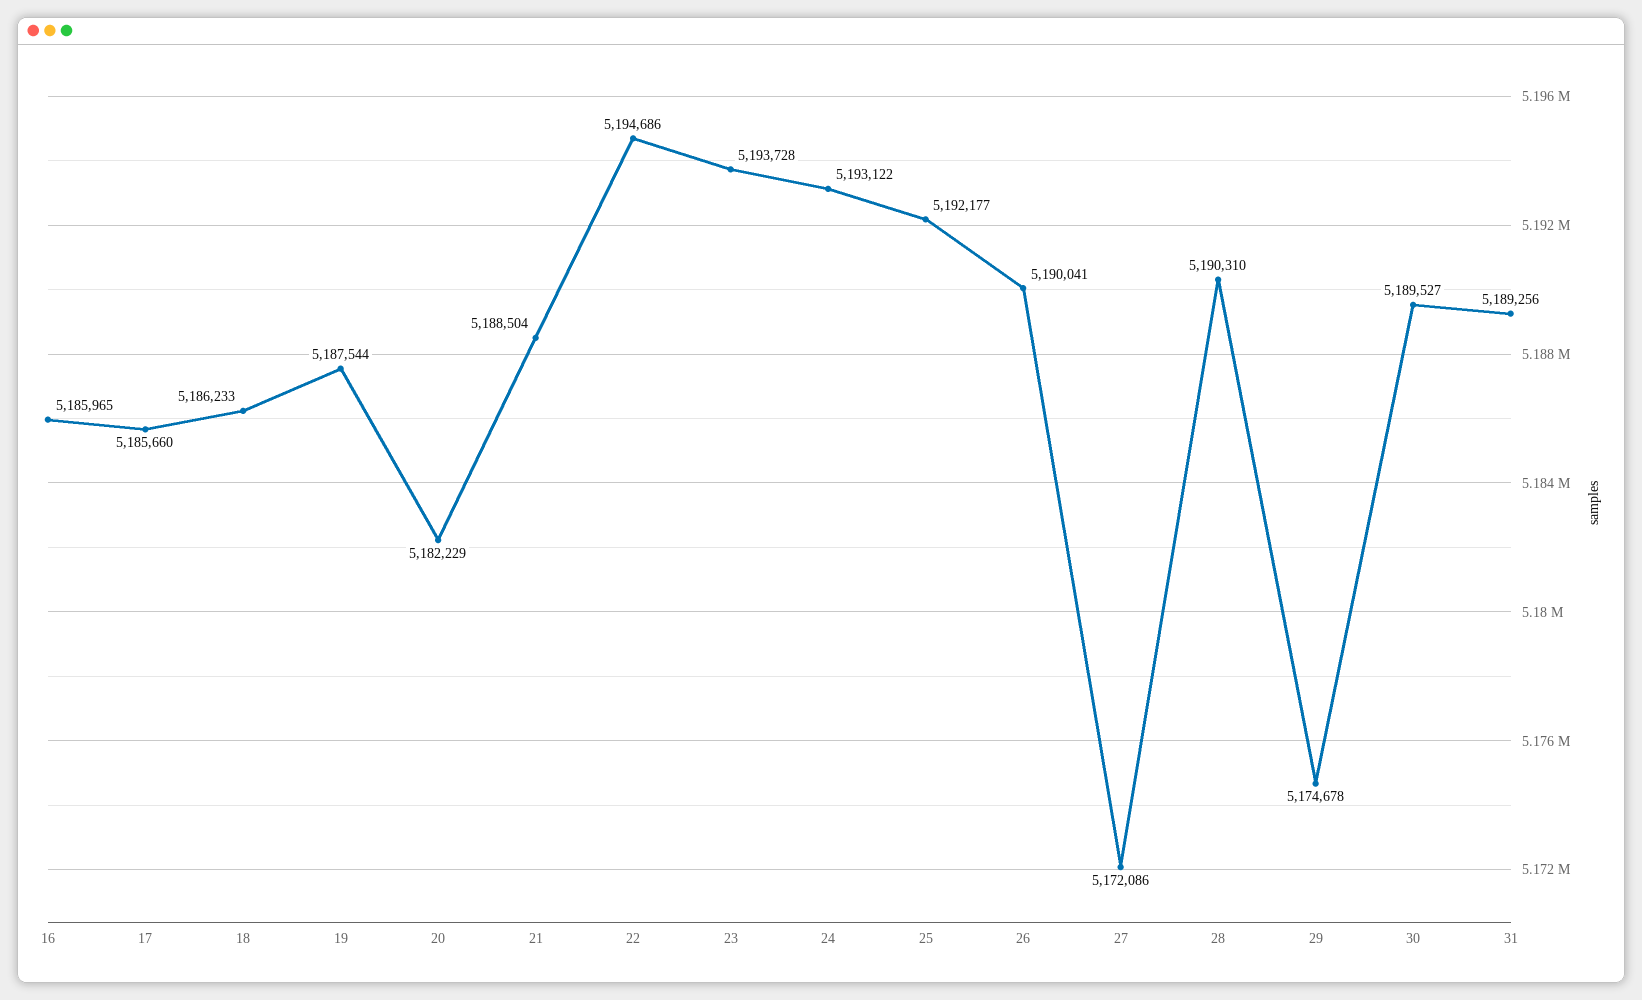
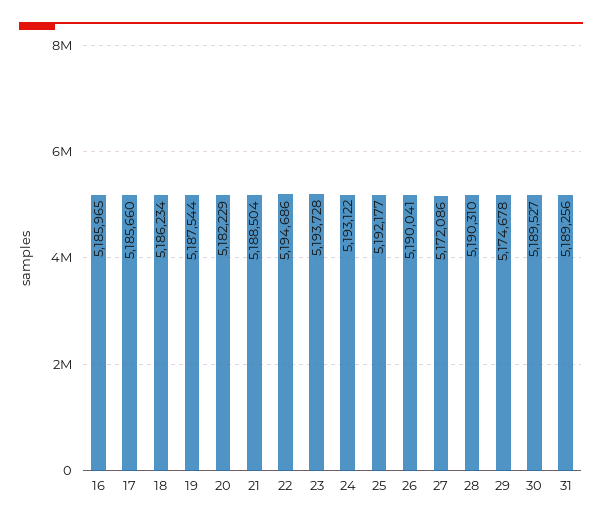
18: 5186233 -> 5186234

